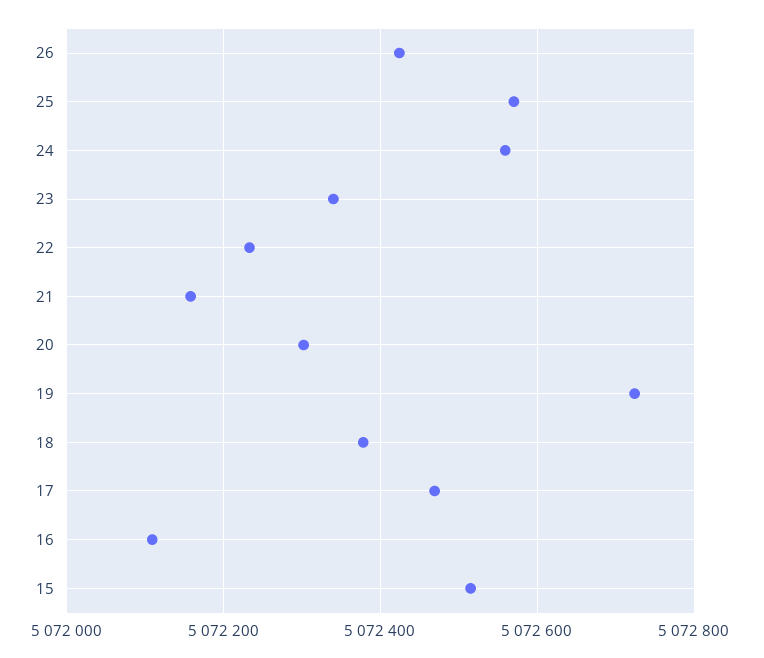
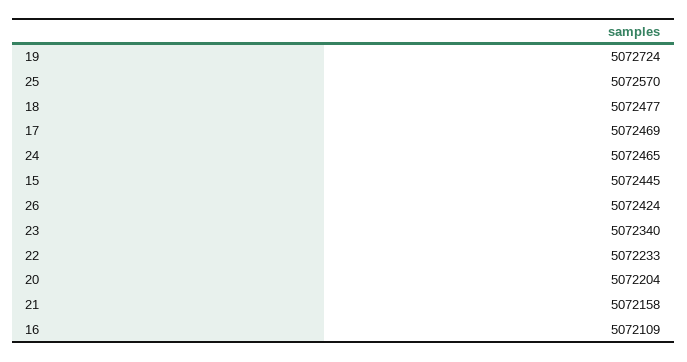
24: 5072560 -> 5072465
20: 5072300 -> 5072204
18: 5072380 -> 5072477
15: 5072520 -> 5072445

